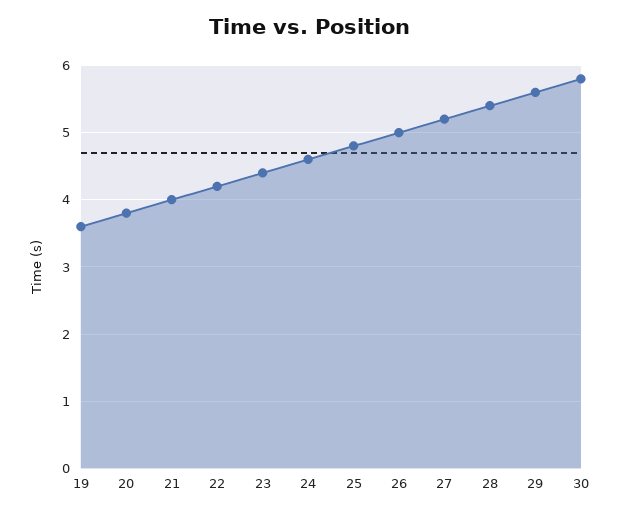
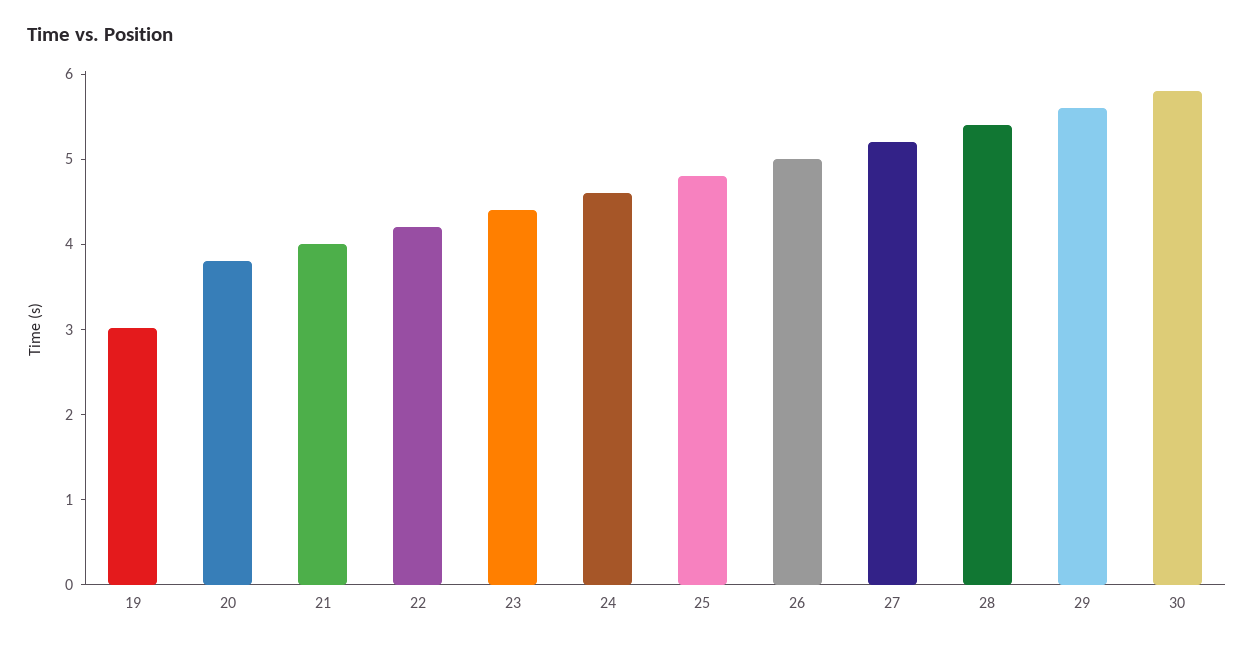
19: 3.6 -> 3

